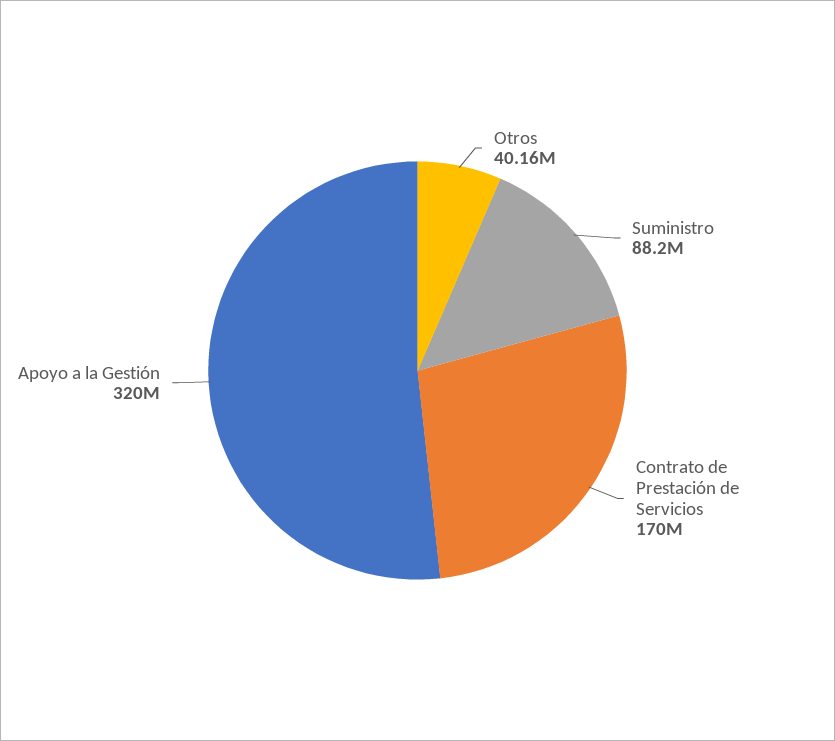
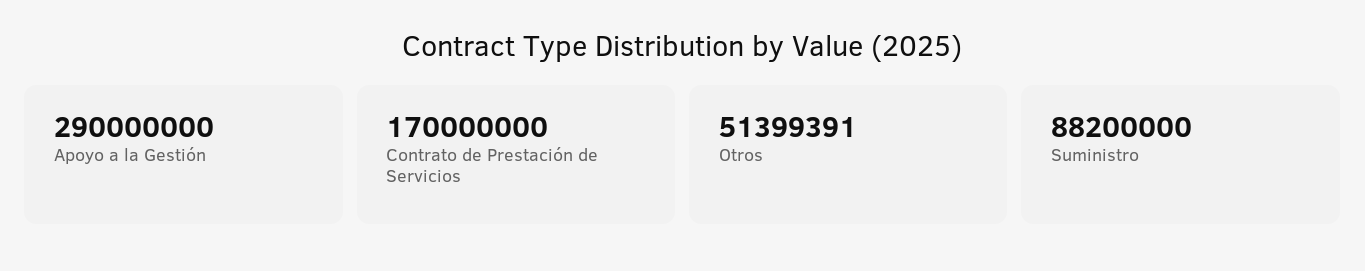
Otros: 40160000 -> 51399391
Apoyo a la Gestión: 320000000 -> 290000000

